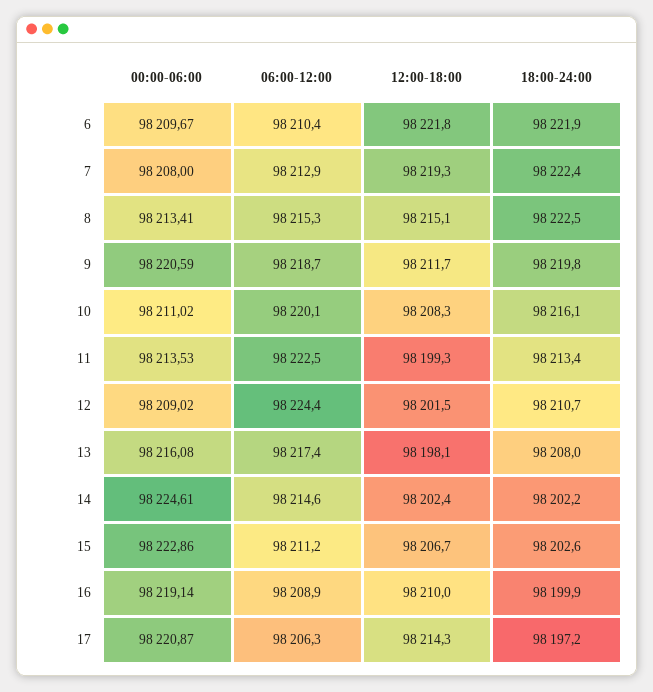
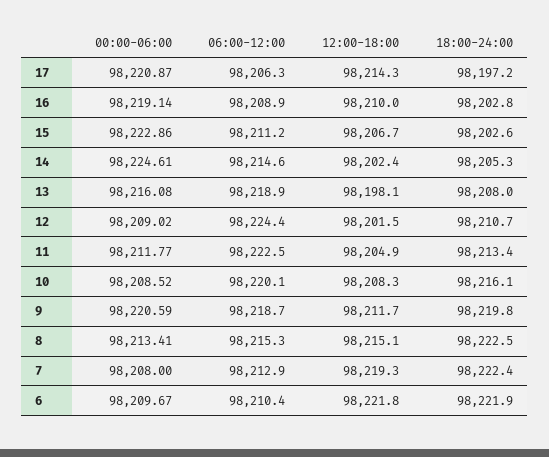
00:00-06:00, 10: 98211.02 -> 98208.52
00:00-06:00, 11: 98213.53 -> 98211.77
12:00-18:00, 11: 98199.3 -> 98204.9
06:00-12:00, 13: 98217.4 -> 98218.9
18:00-24:00, 14: 98202.2 -> 98205.3
18:00-24:00, 16: 98199.9 -> 98202.8

